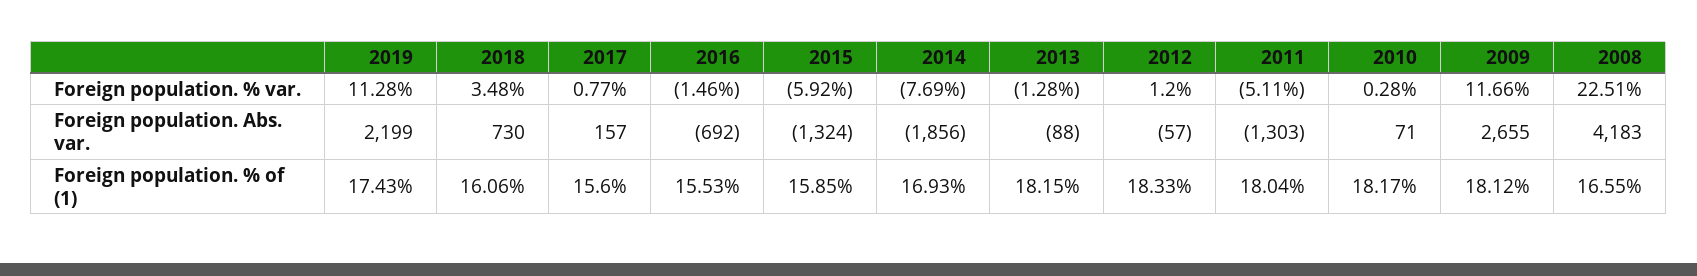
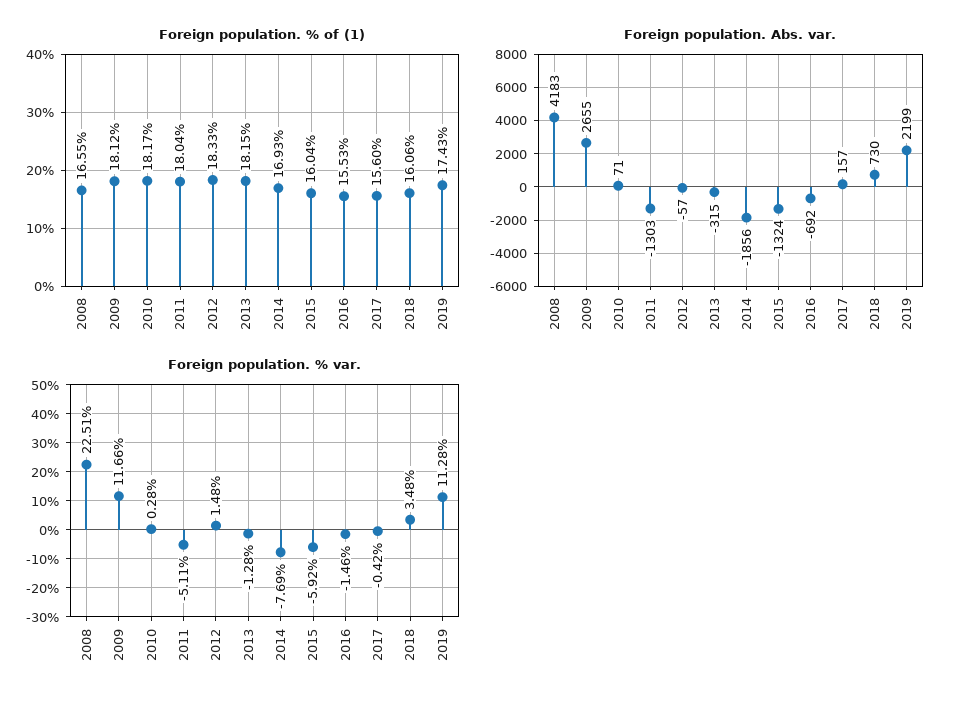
Foreign population. % var., 2017: 0.77 -> -0.42
Foreign population. % var., 2012: 1.2 -> 1.48
Foreign population. Abs. var., 2013: -88 -> -315
Foreign population. % of (1), 2015: 15.85 -> 16.04

